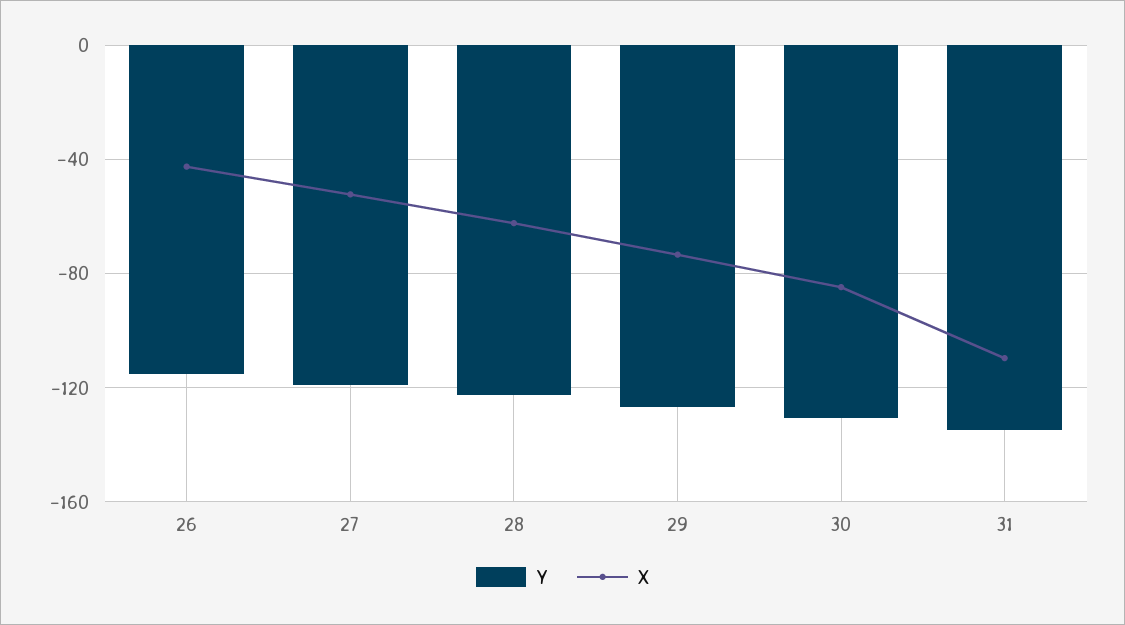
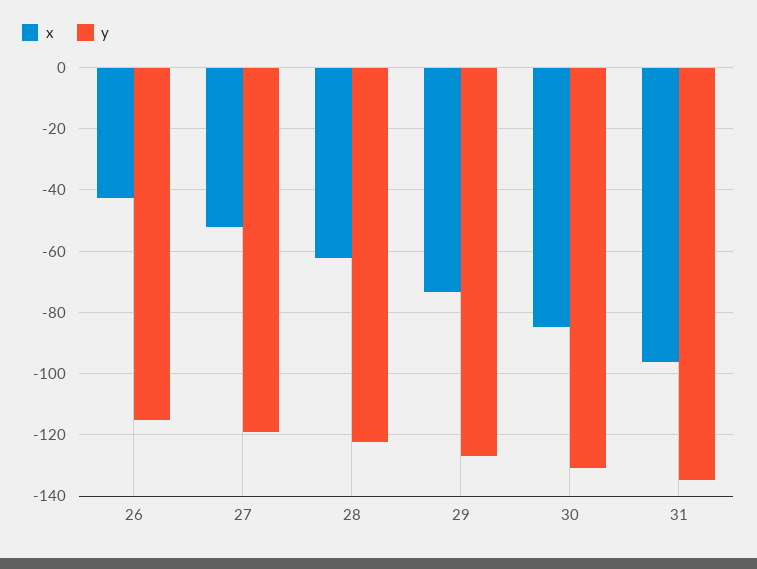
X, 31: -110 -> -96

